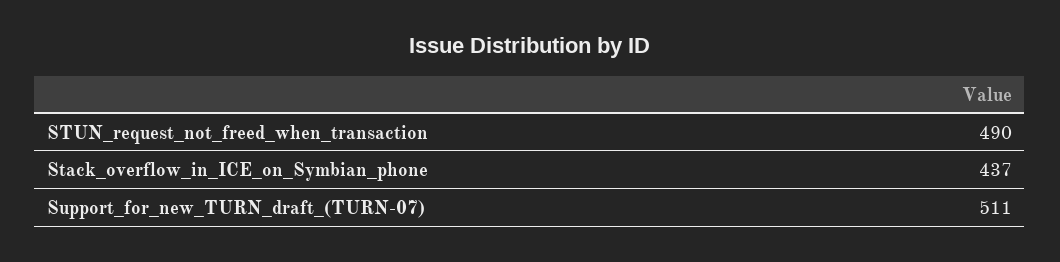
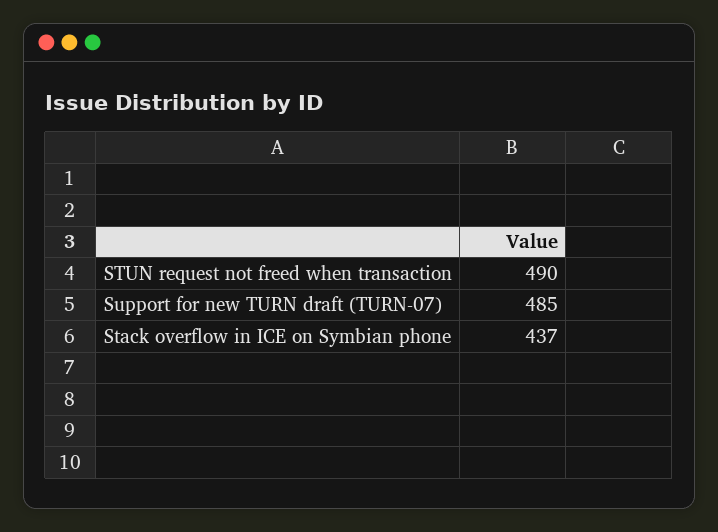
Support_for_new_TURN_draft_(TURN-07): 511 -> 485

